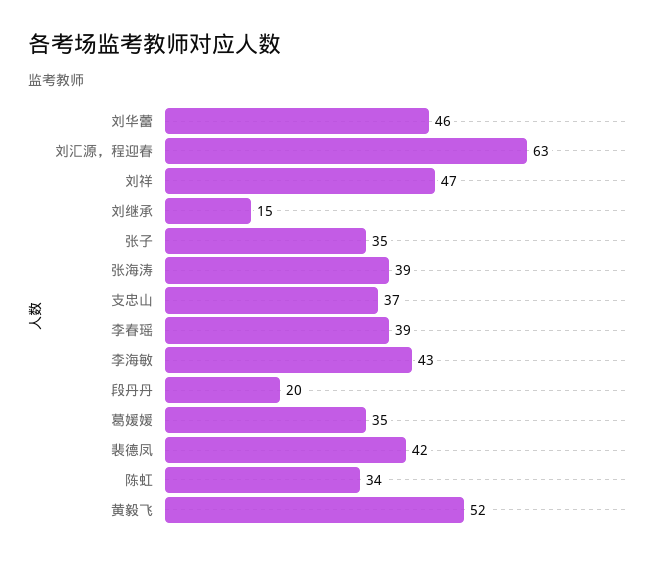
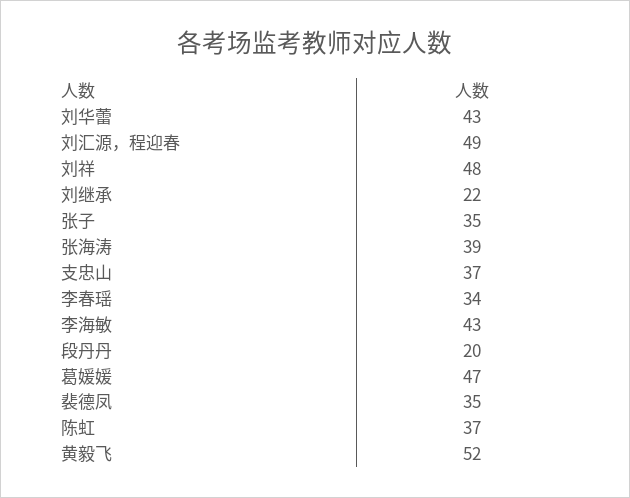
刘华蕾: 46 -> 43
刘汇源，程迎春: 63 -> 49
刘祥: 47 -> 48
刘继承: 15 -> 22
李春瑶: 39 -> 34
葛媛媛: 35 -> 47
裴德凤: 42 -> 35
陈虹: 34 -> 37

